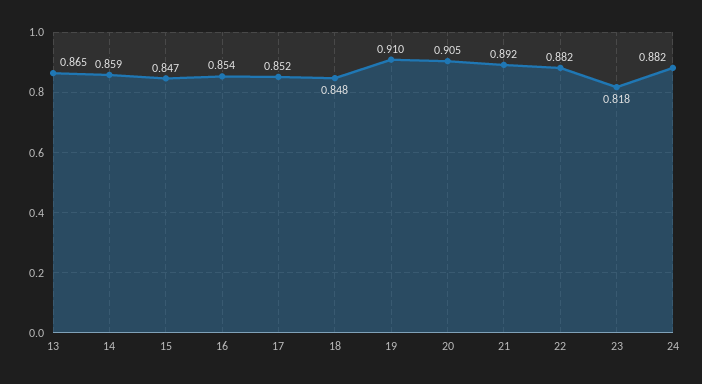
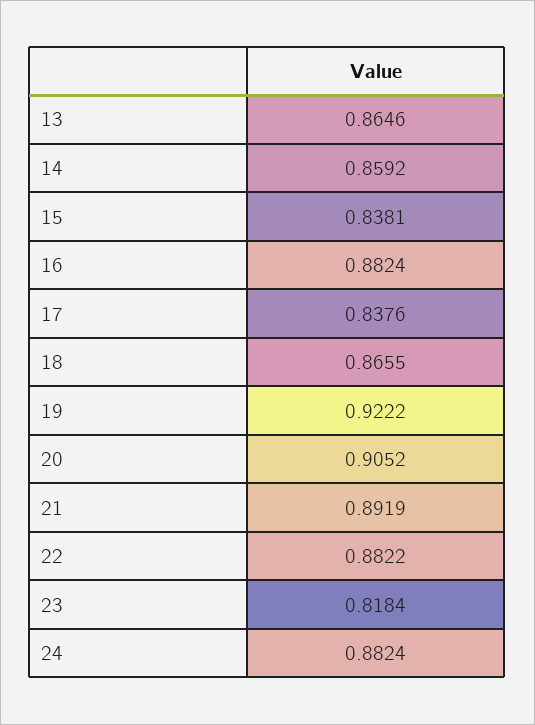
15: 0.847 -> 0.8381
16: 0.854 -> 0.8824
17: 0.852 -> 0.8376
18: 0.848 -> 0.8655
19: 0.91 -> 0.9222

